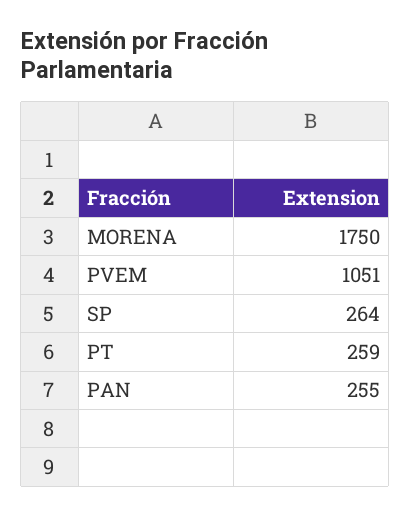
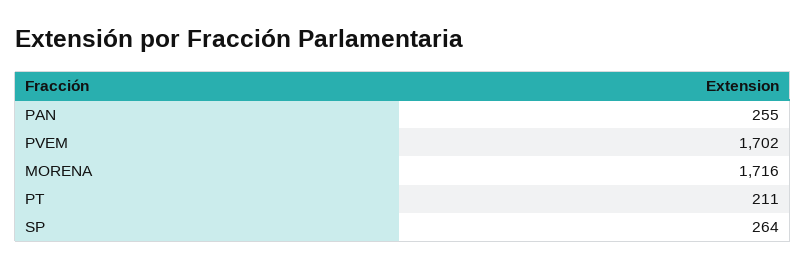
MORENA: 1750 -> 1716
PVEM: 1051 -> 1702
PT: 259 -> 211

